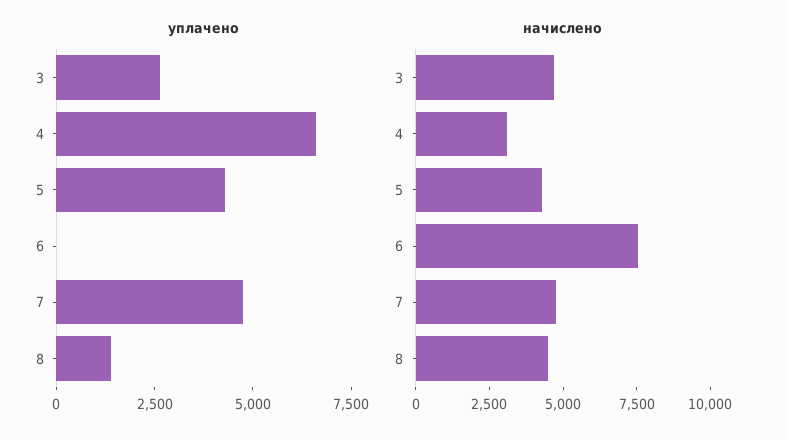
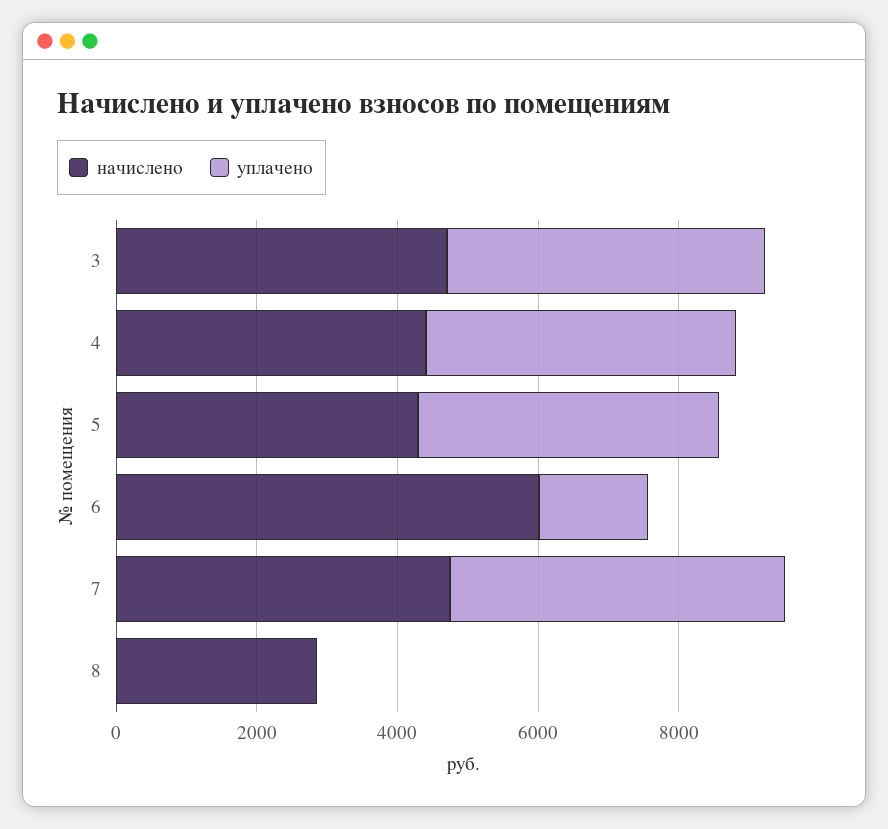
уплачено, 3: 2500 -> 4500
уплачено, 4: 6500 -> 4500
уплачено, 6: 0 -> 1500
уплачено, 8: 1500 -> 0
начислено, 4: 3000 -> 4500
начислено, 6: 7500 -> 6000
начислено, 8: 4500 -> 3000

